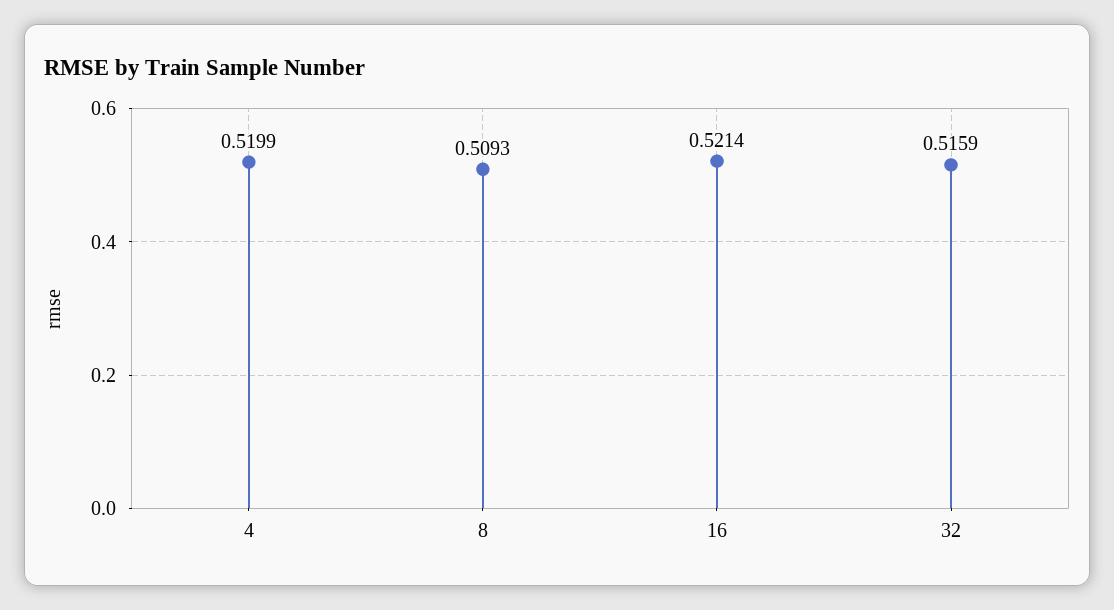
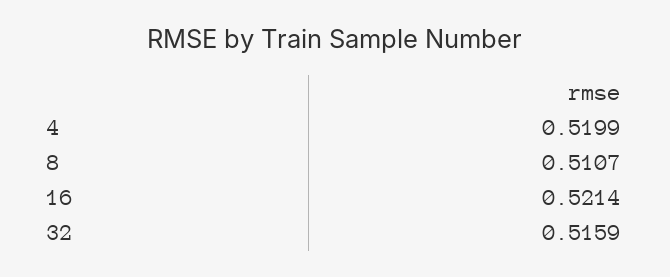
8: 0.5093 -> 0.5107

